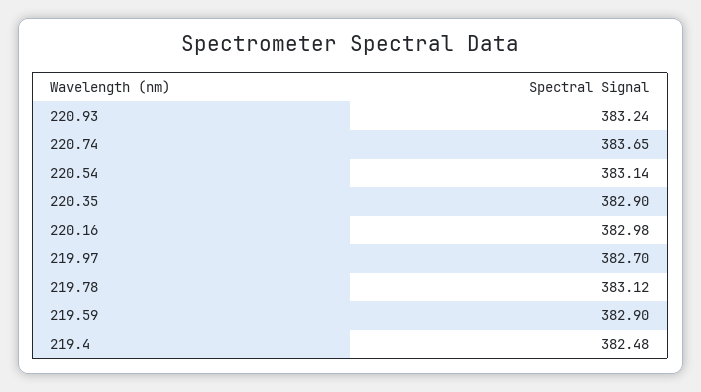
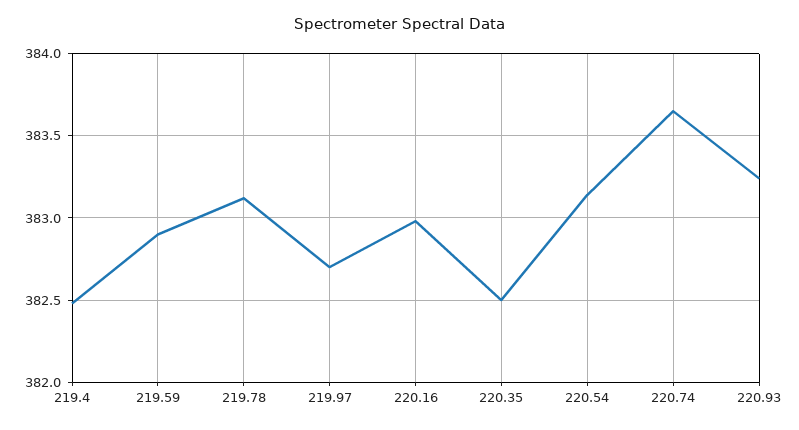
220.35: 382.9 -> 382.5

